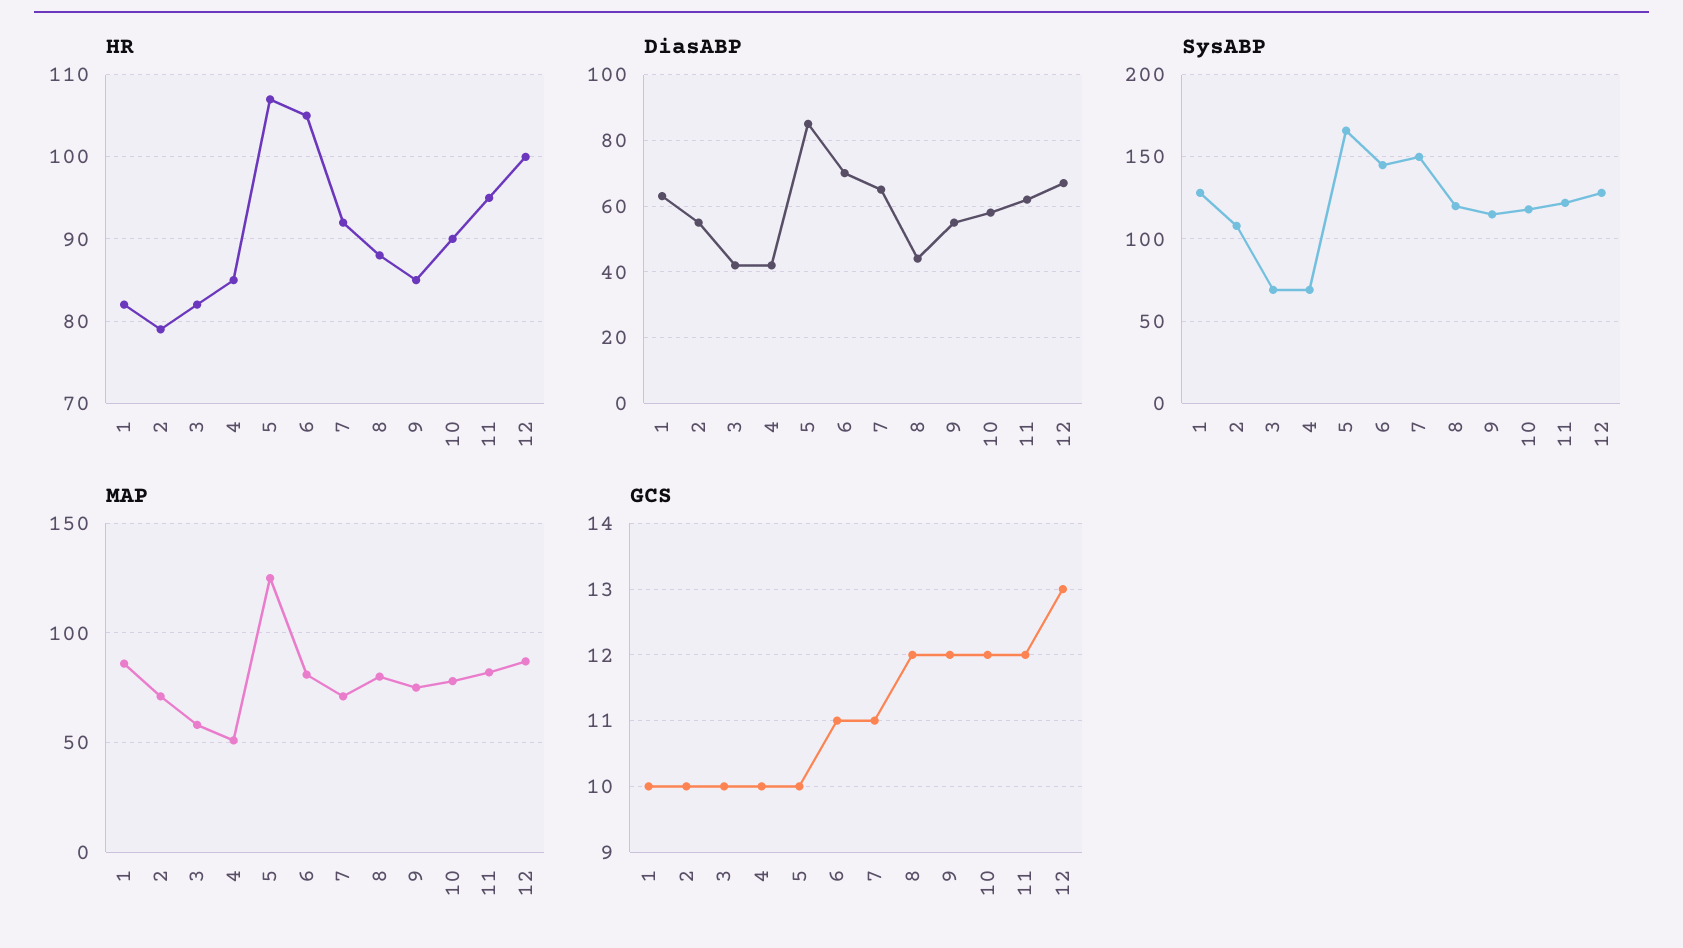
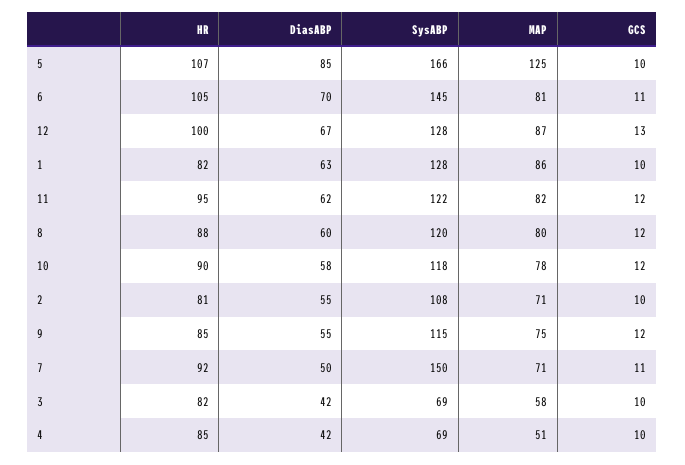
HR, 2: 79 -> 81
DiasABP, 7: 65 -> 50
DiasABP, 8: 45 -> 60

